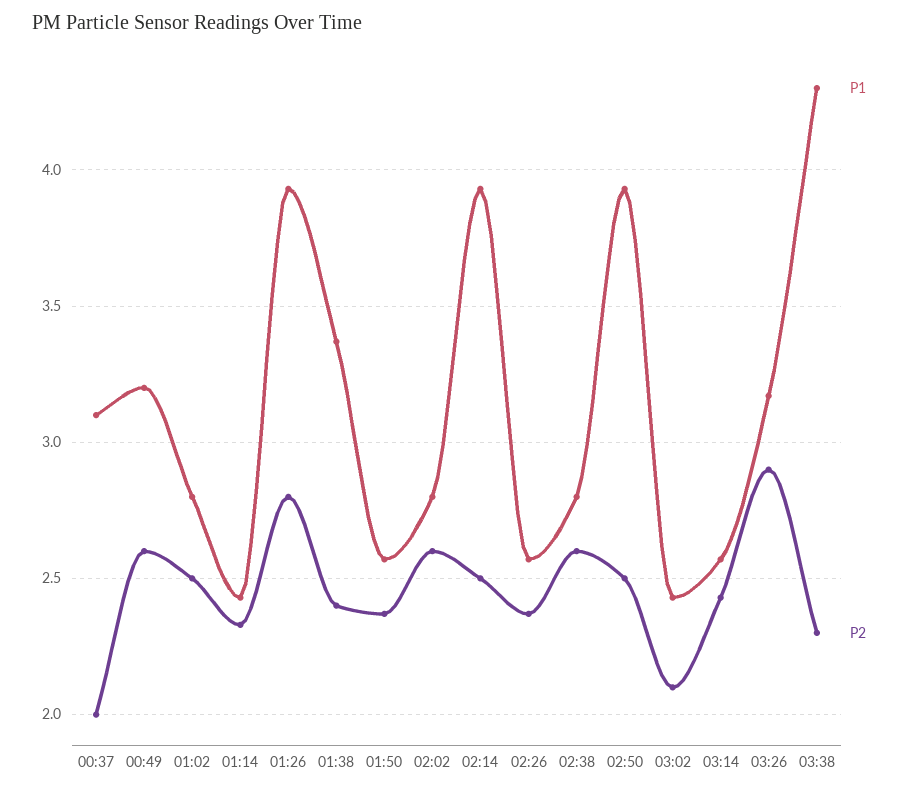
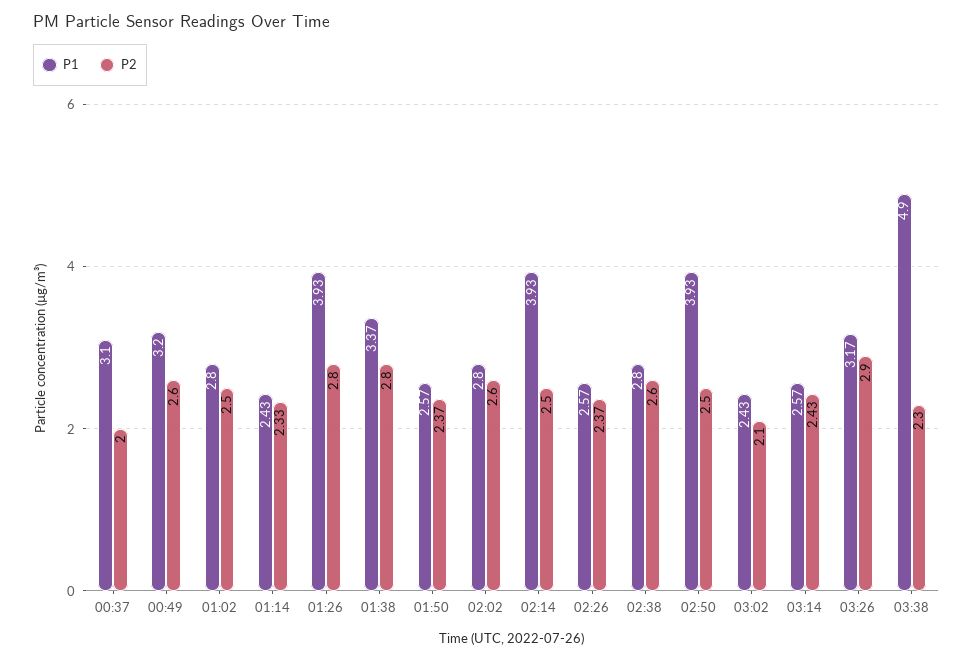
P2, 01:38: 2.4 -> 2.8
P1, 03:38: 4.3 -> 4.9

